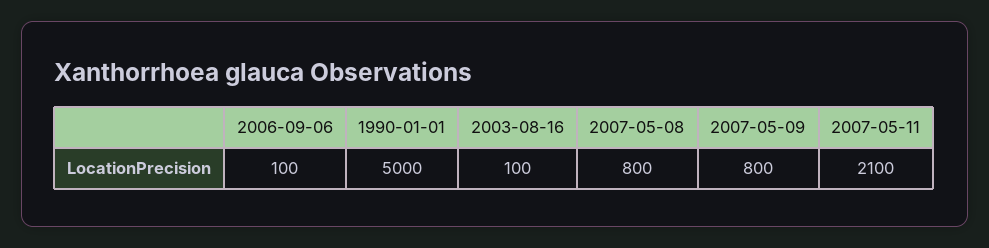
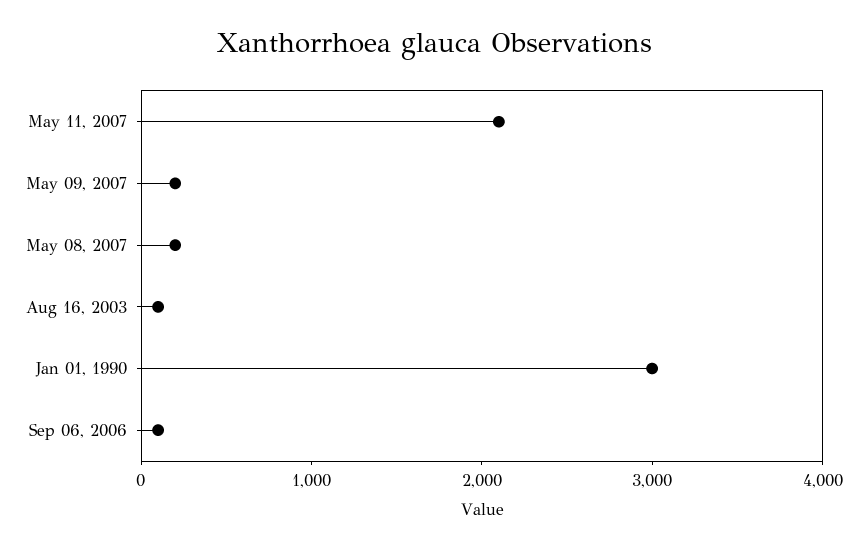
1990-01-01: 5000 -> 3000
2007-05-08: 800 -> 200
2007-05-09: 800 -> 200

